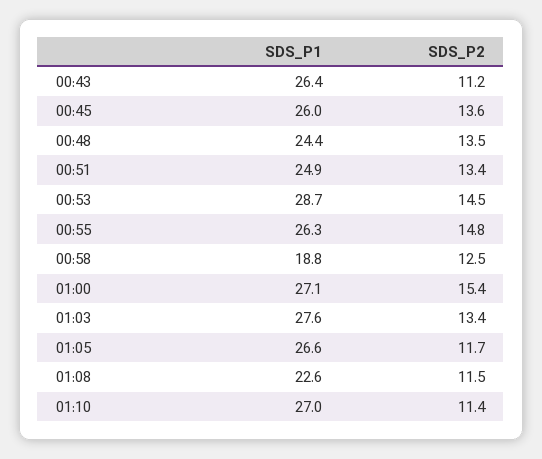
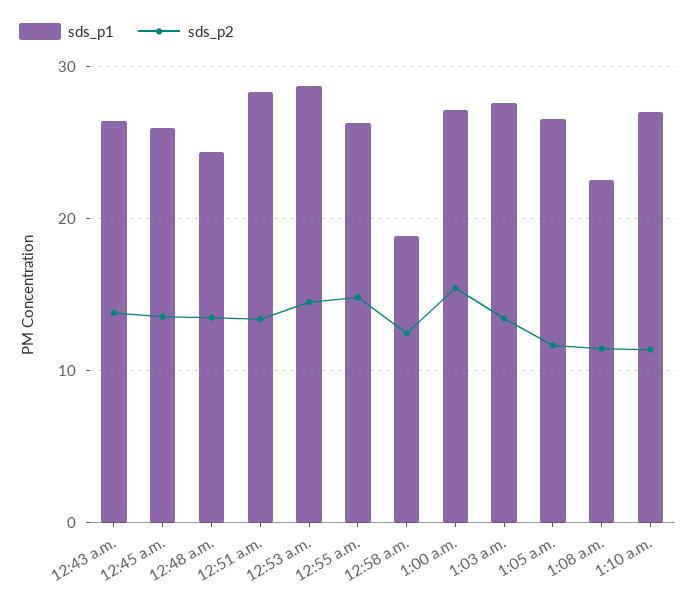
SDS_P2, 00:43: 11.2 -> 14
SDS_P1, 00:51: 24.9 -> 28

